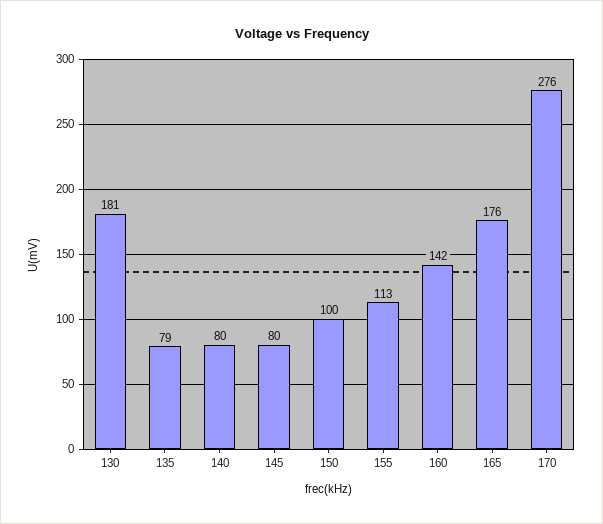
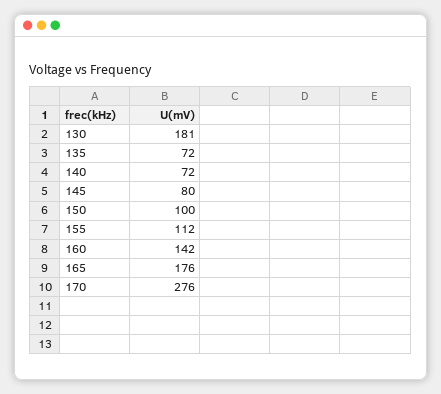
135: 79 -> 72
140: 80 -> 72
155: 113 -> 112

